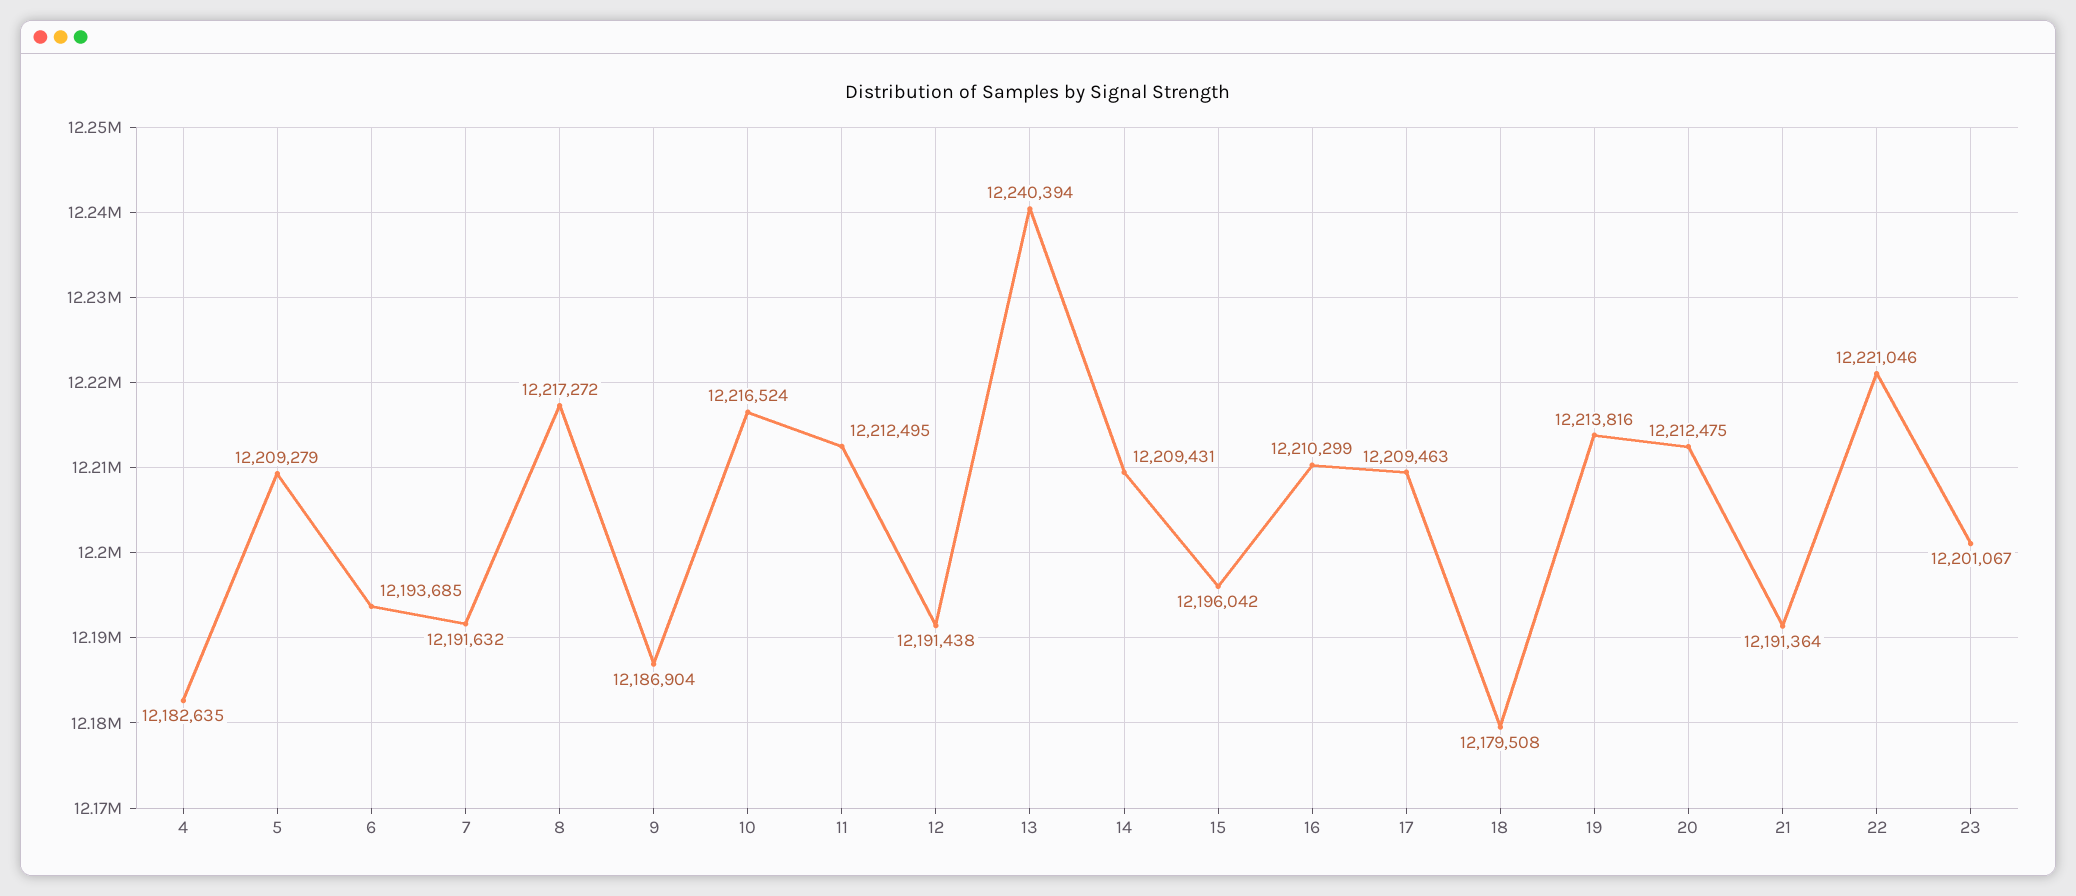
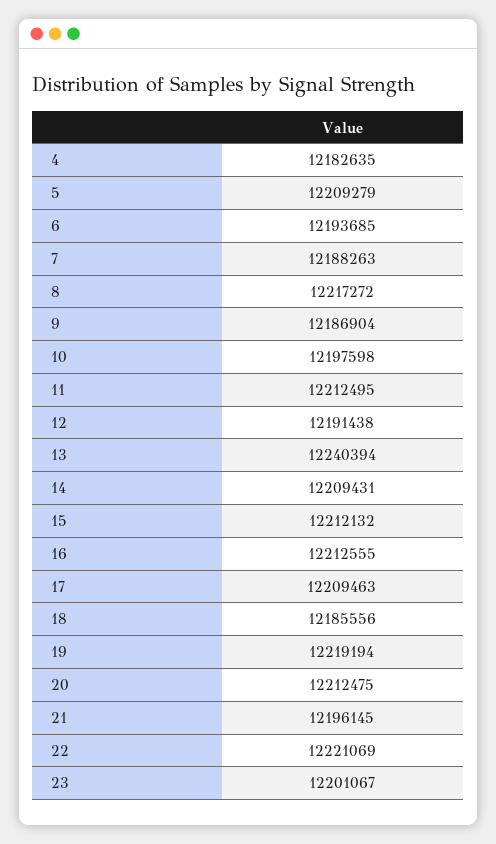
7: 12191632 -> 12188263
10: 12216524 -> 12197598
15: 12196042 -> 12212132
16: 12210299 -> 12212555
18: 12179508 -> 12185556
19: 12213816 -> 12219194
21: 12191364 -> 12196145
22: 12221046 -> 12221069

